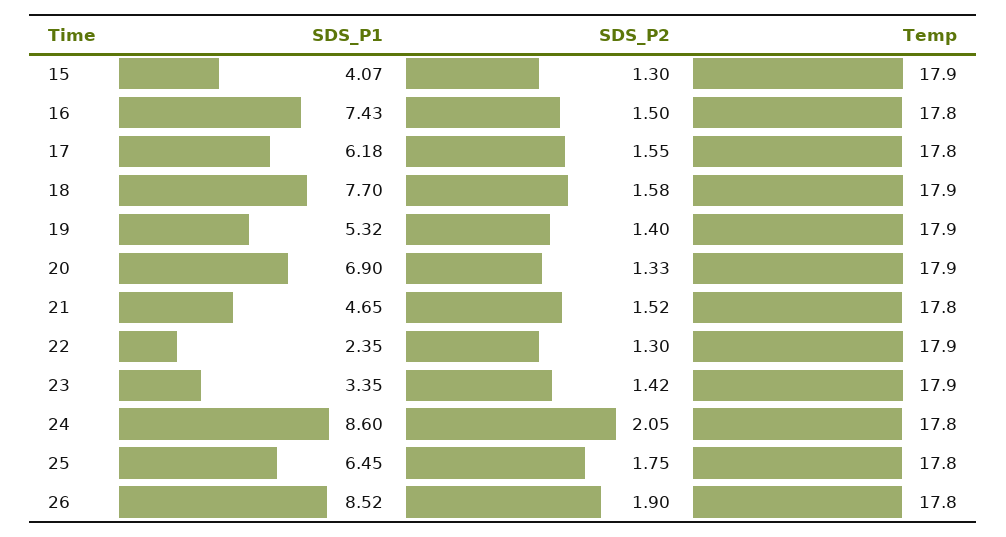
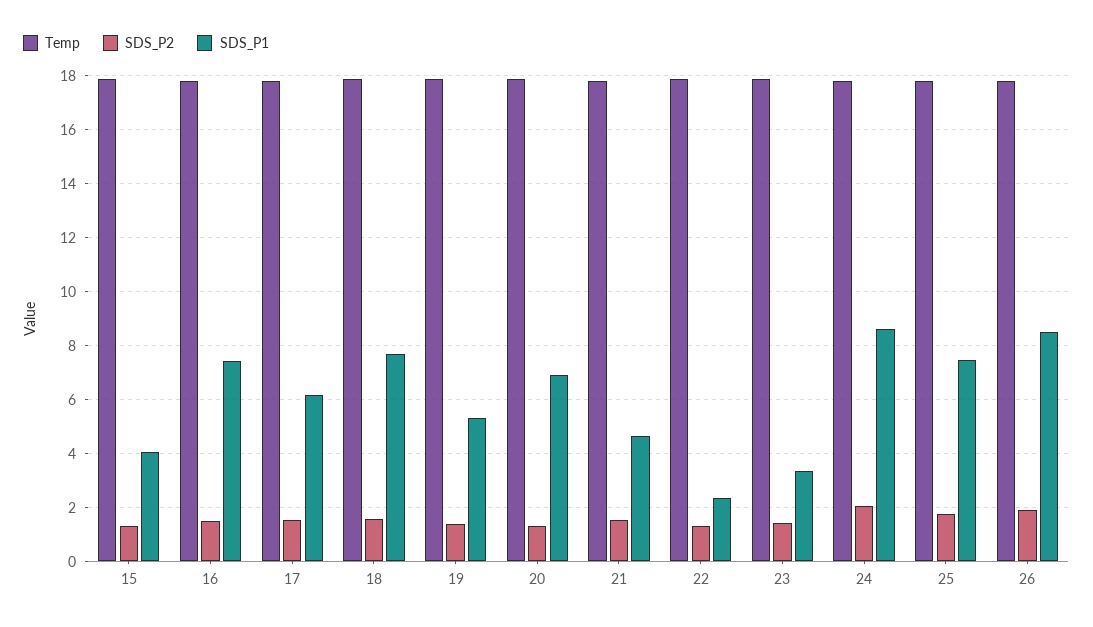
SDS_P1, 25: 6.45 -> 7.5

